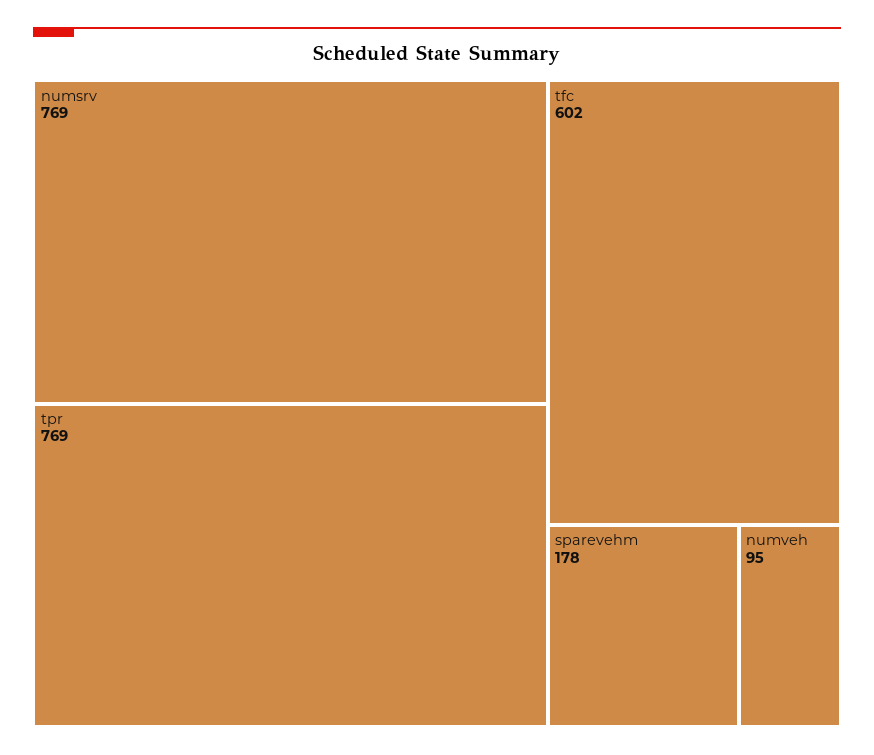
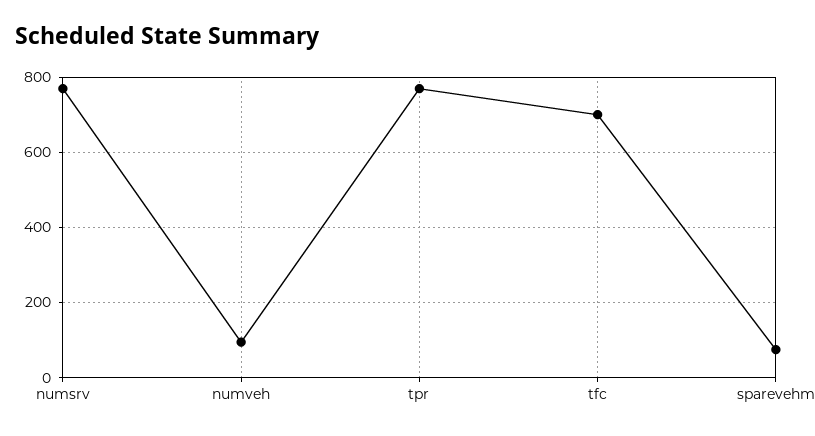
tfc: 602 -> 700
sparevehm: 178 -> 80

